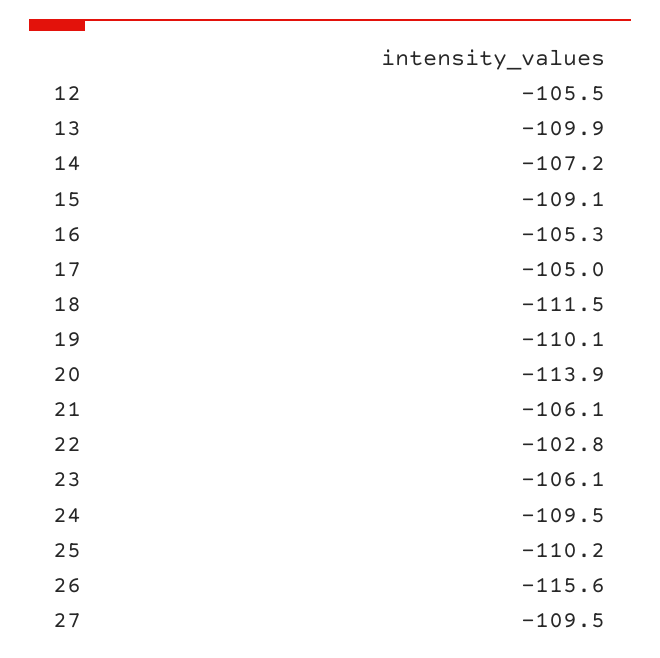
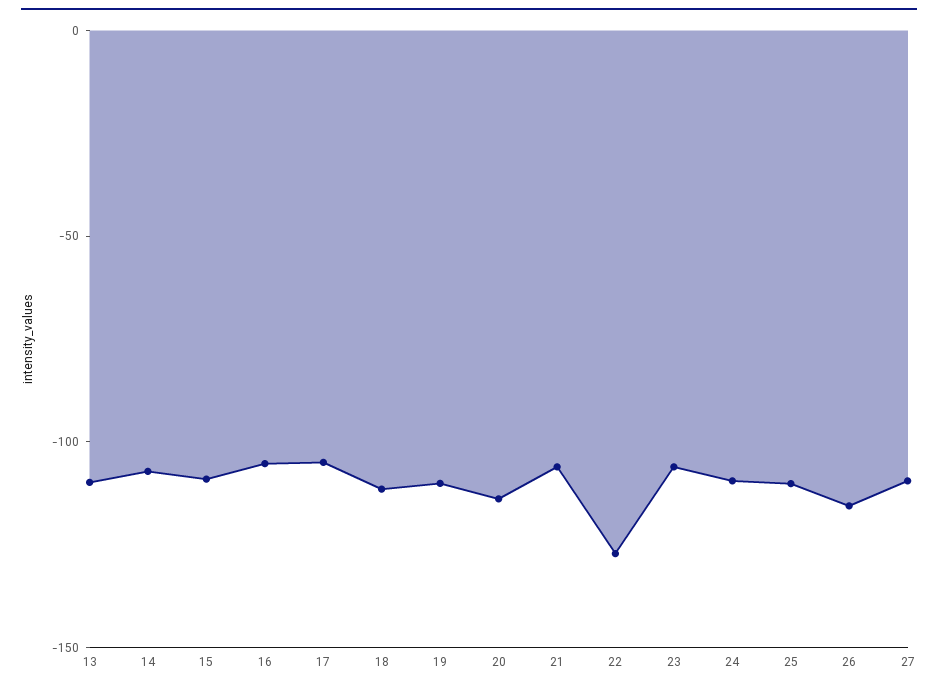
12: -105.5 -> none
22: -102.8 -> -130

